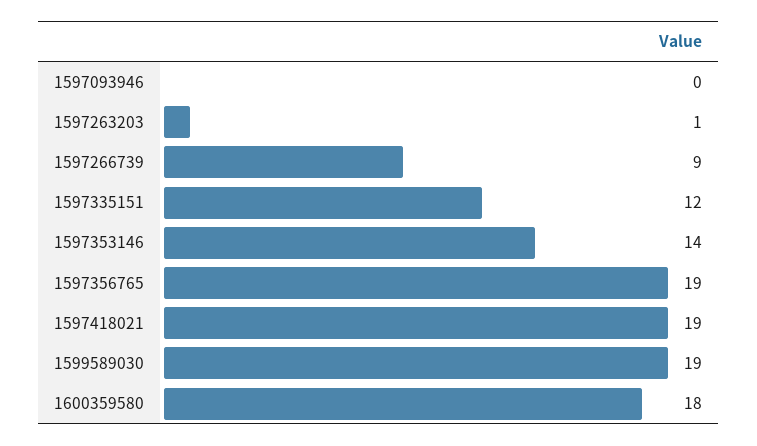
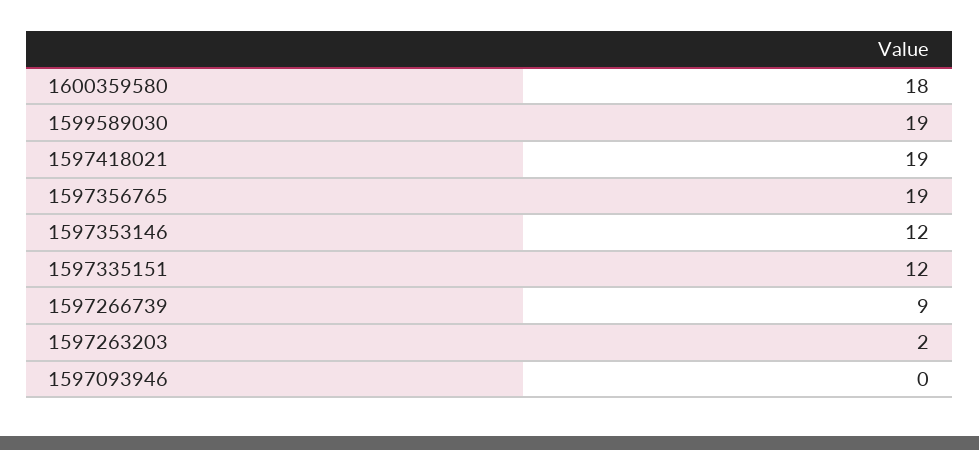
1597263203: 1 -> 2
1597353146: 14 -> 12

